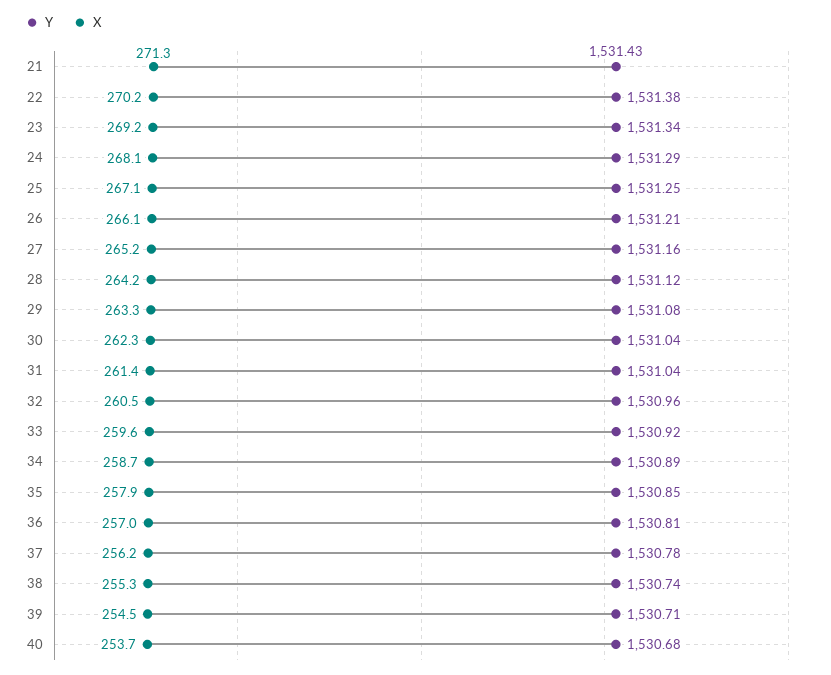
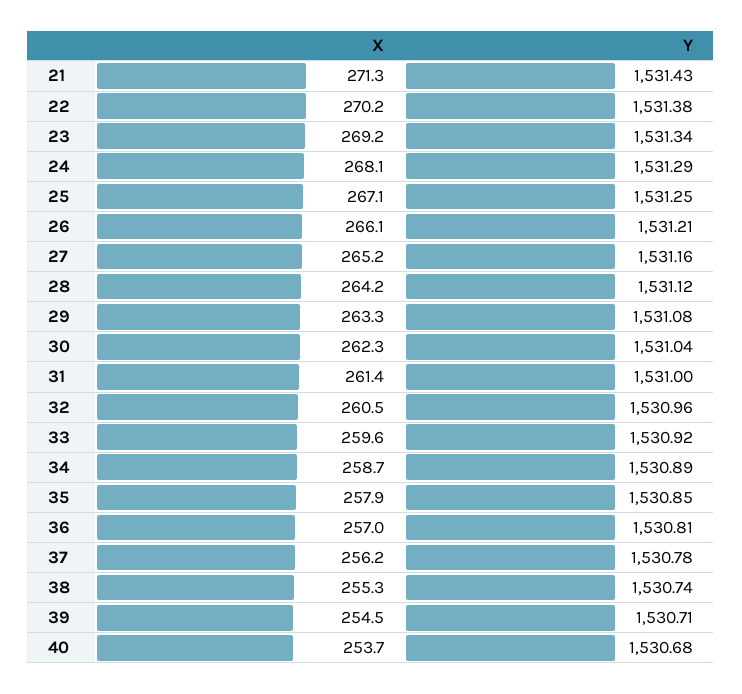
Y, 31: 1531.04 -> 1531

